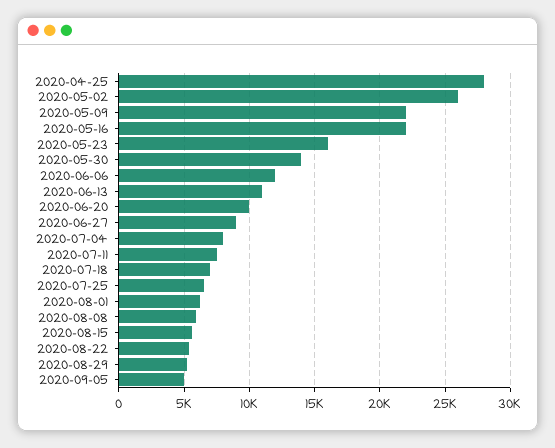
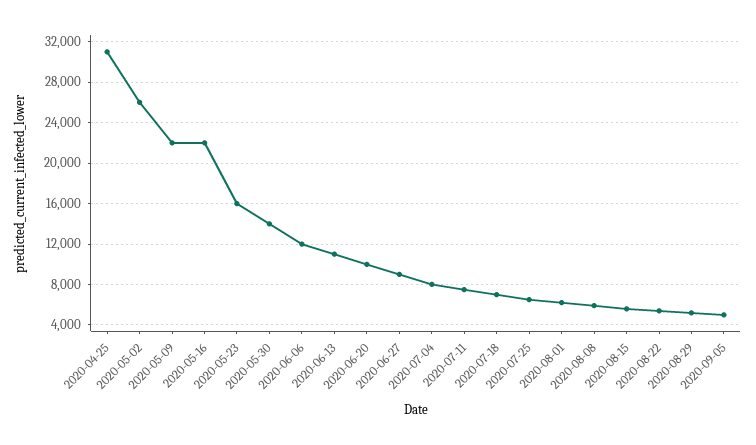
2020-04-25: 28000 -> 31000

